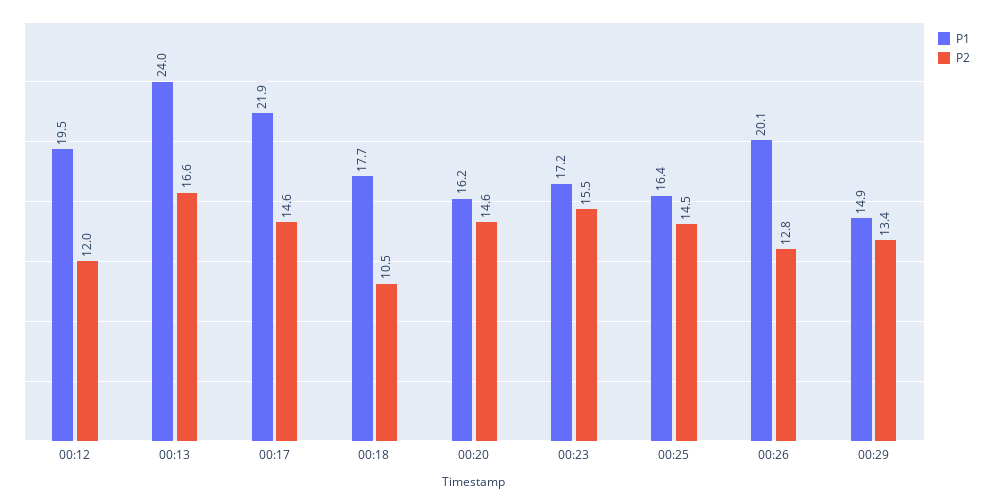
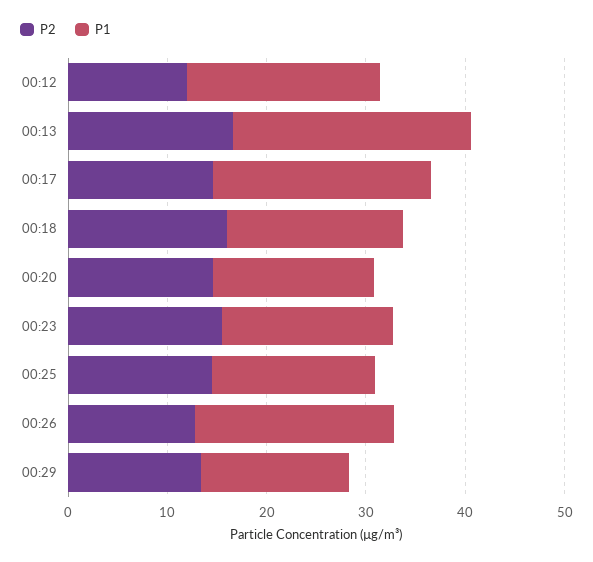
P2, 00:18: 10.5 -> 16

